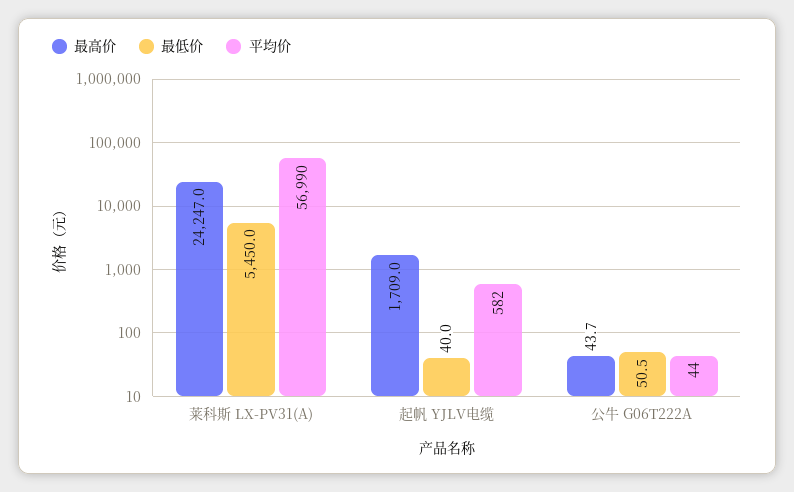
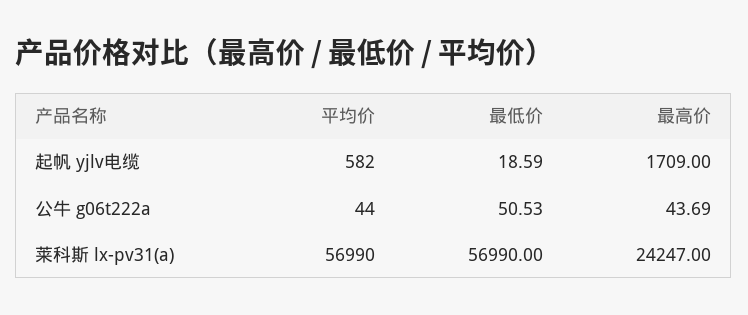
最低价, 莱科斯 LX-PV31(A): 5450 -> 56990
最低价, 起帆 YJLV电缆: 40 -> 18.59

